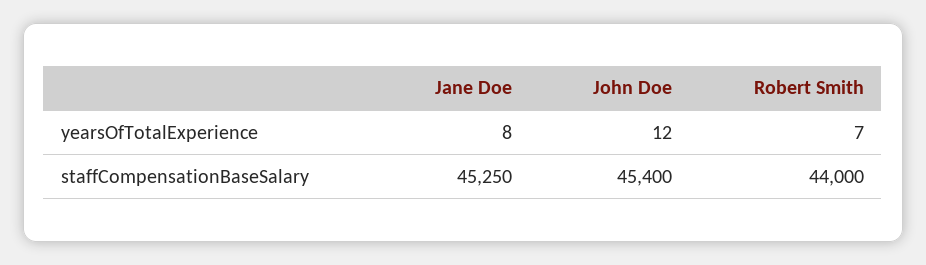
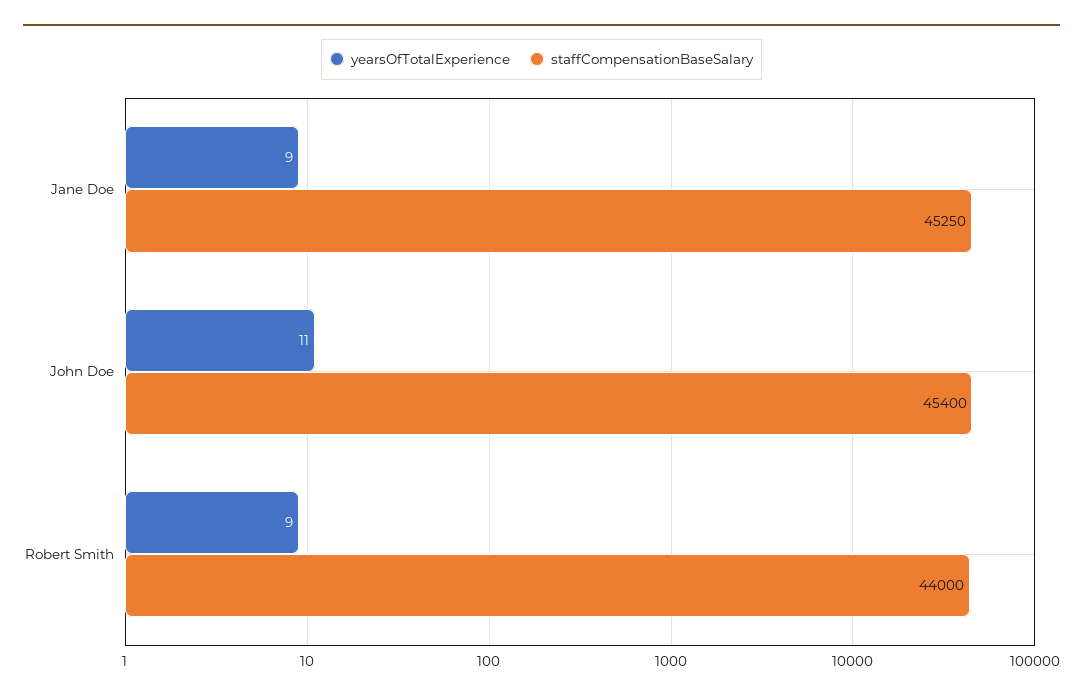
yearsOfTotalExperience, Jane Doe: 8 -> 9
yearsOfTotalExperience, John Doe: 12 -> 11
yearsOfTotalExperience, Robert Smith: 7 -> 9

